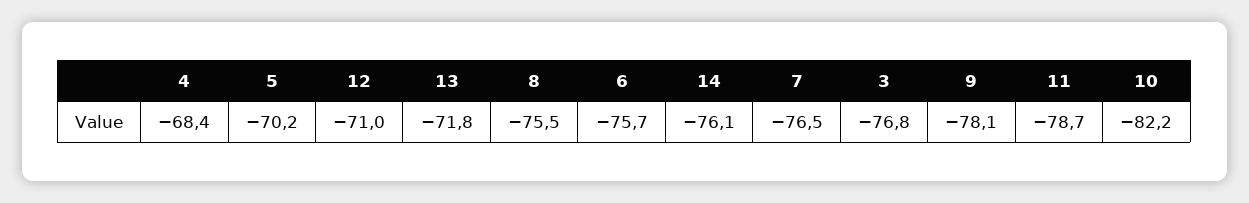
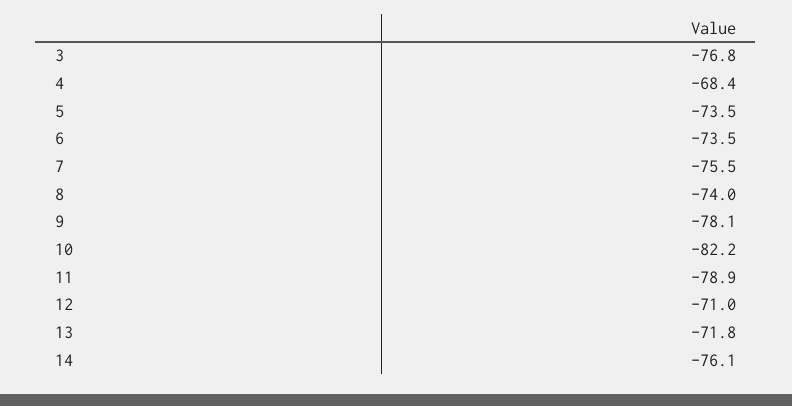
5: -70.2 -> -73.5
8: -75.5 -> -74
6: -75.7 -> -73.5
7: -76.5 -> -75.5
11: -78.7 -> -78.9

